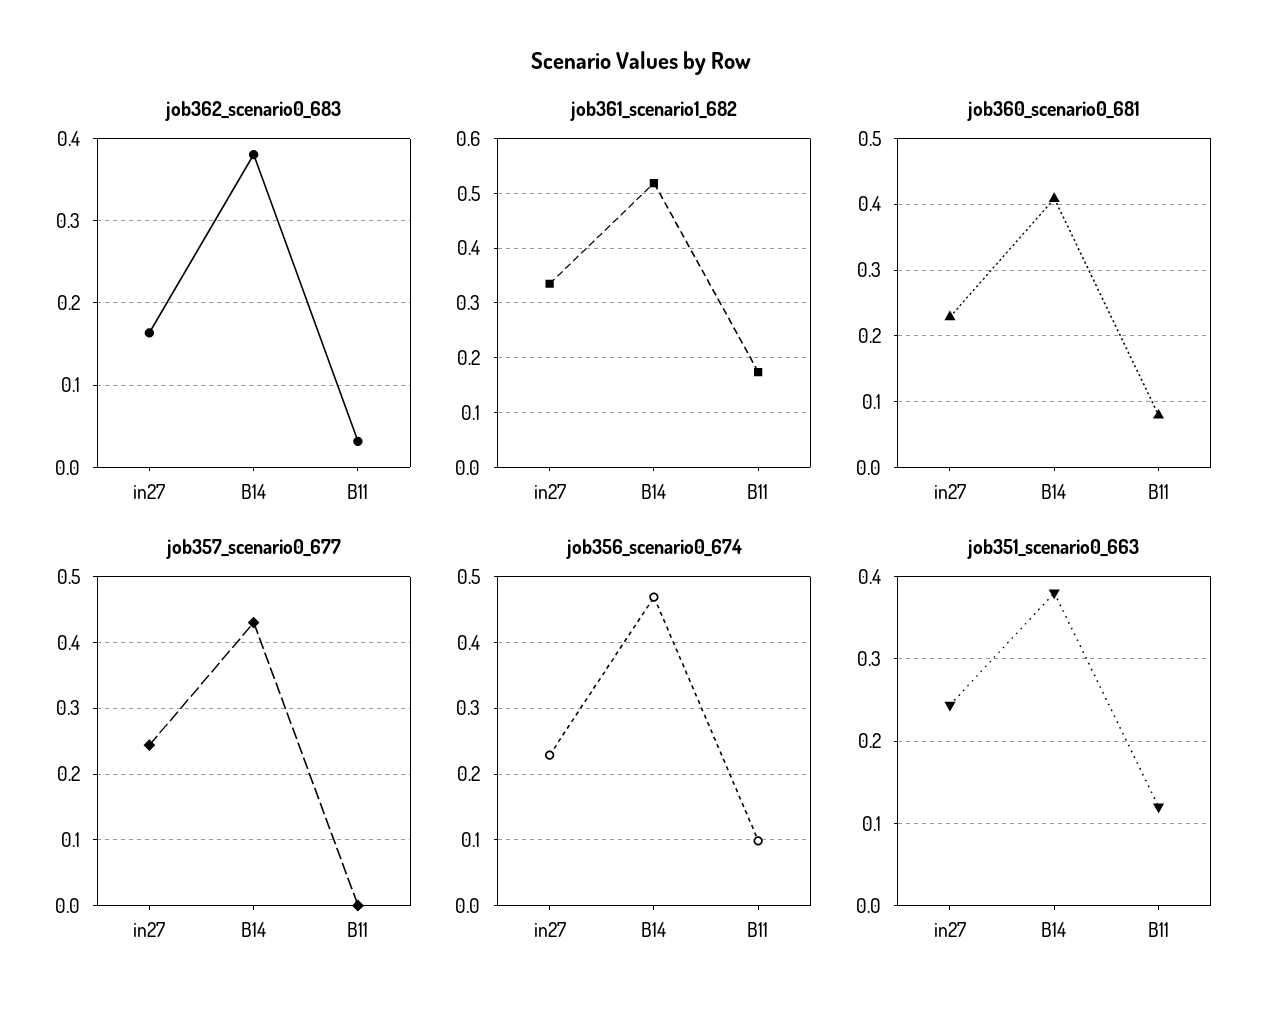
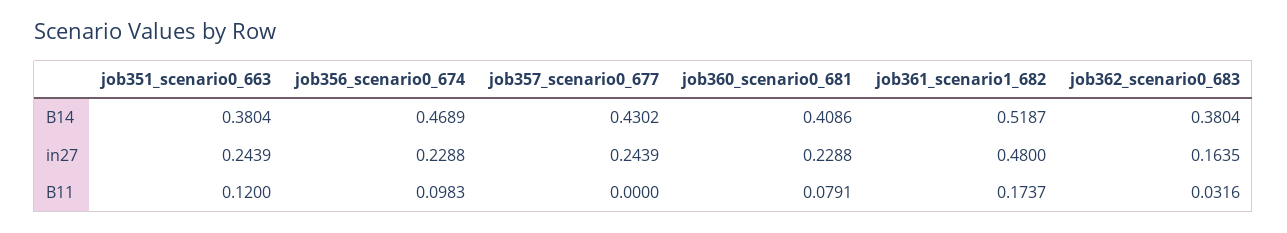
job361_scenario1_682, in27: 0.34 -> 0.48

